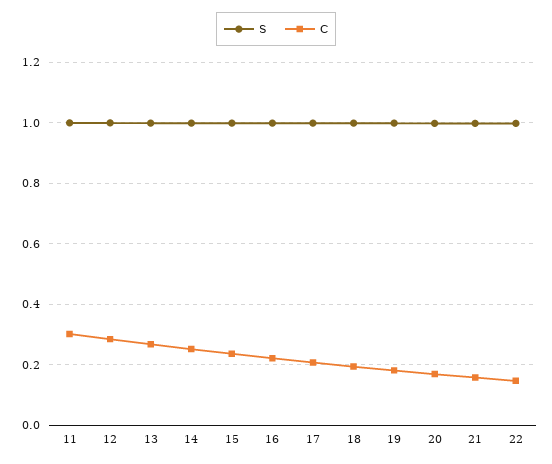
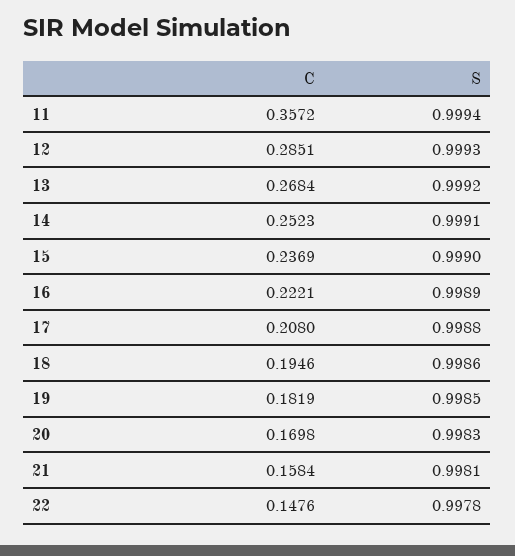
C, 11: 0.3 -> 0.3572

